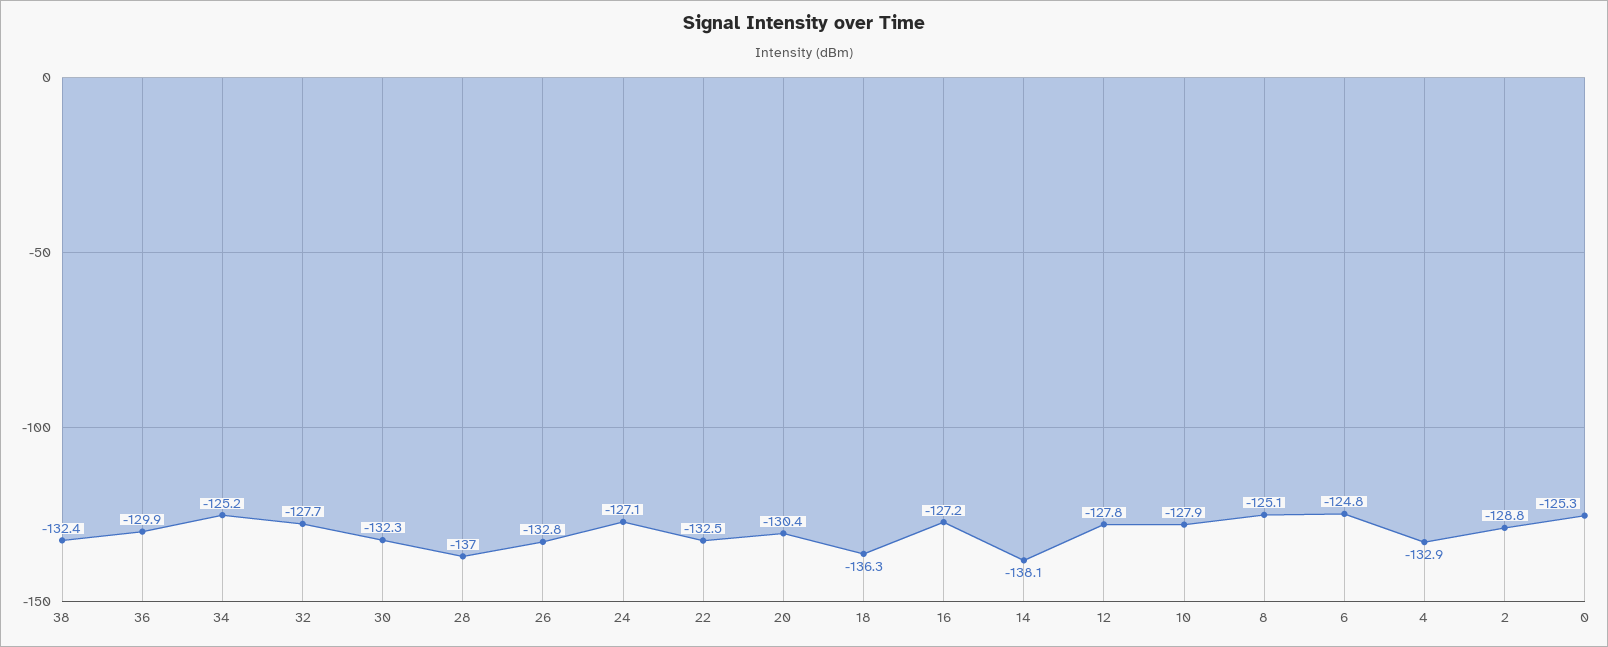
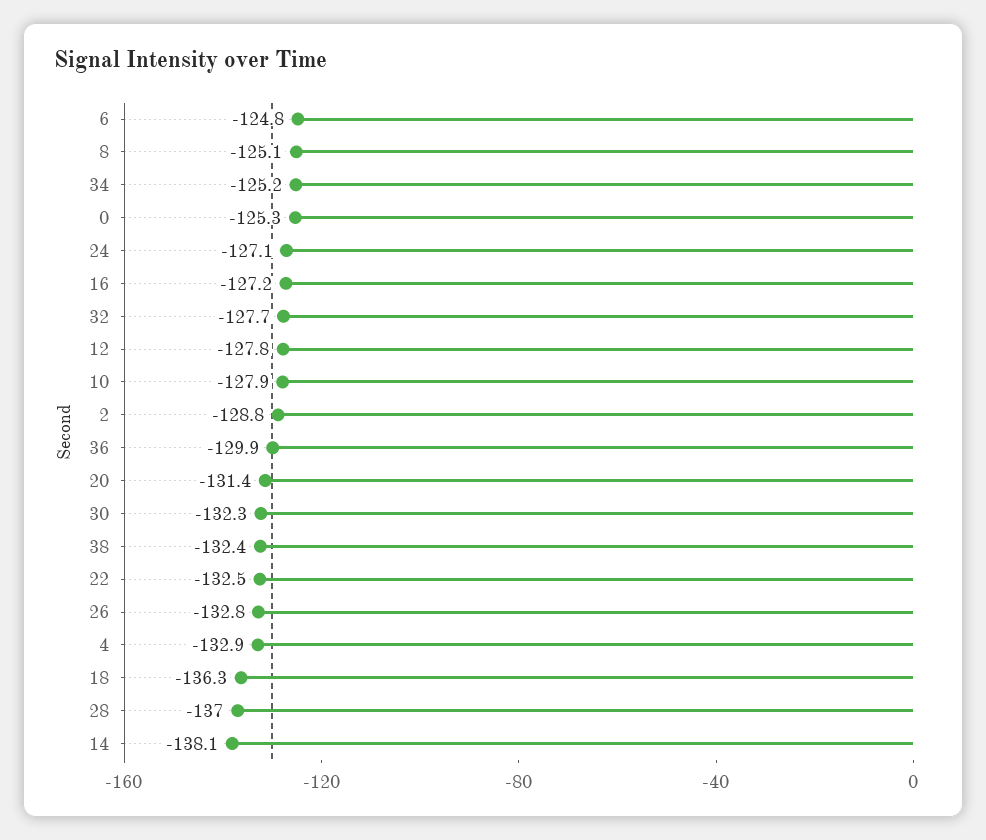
20: -130.4 -> -131.4

